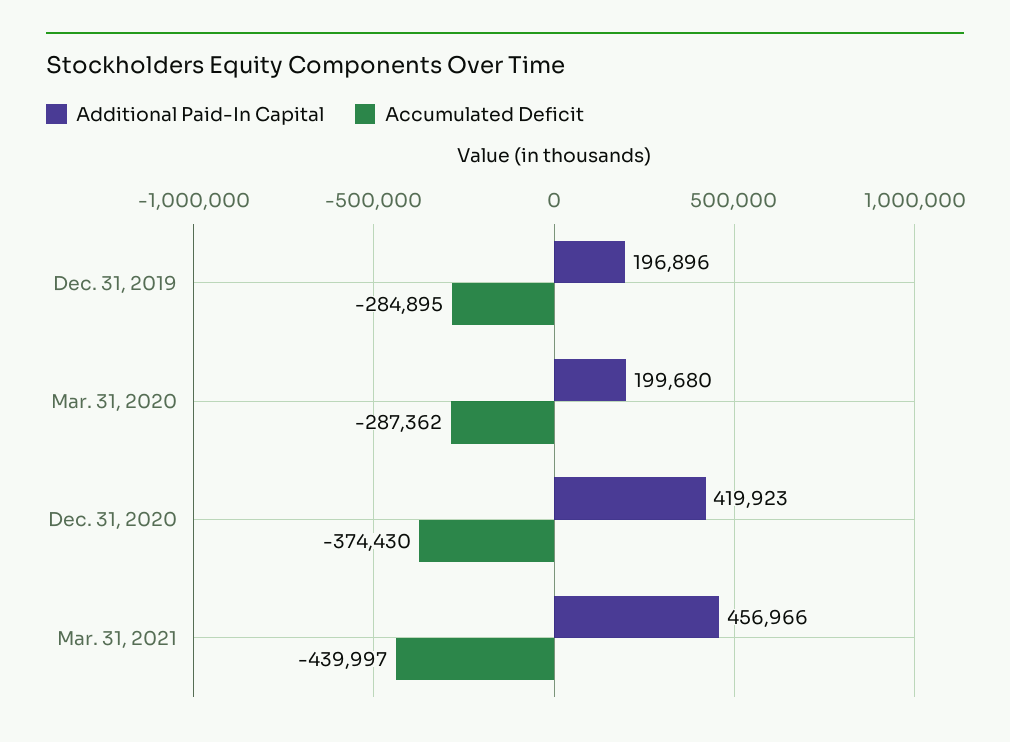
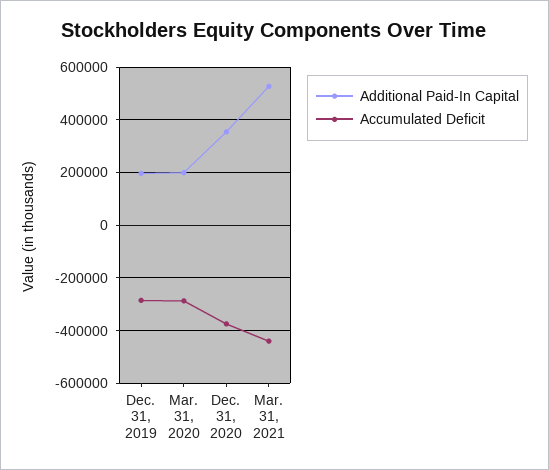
Additional Paid-In Capital, Dec. 31, 2020: 419923 -> 350000
Additional Paid-In Capital, Mar. 31, 2021: 456966 -> 525000

